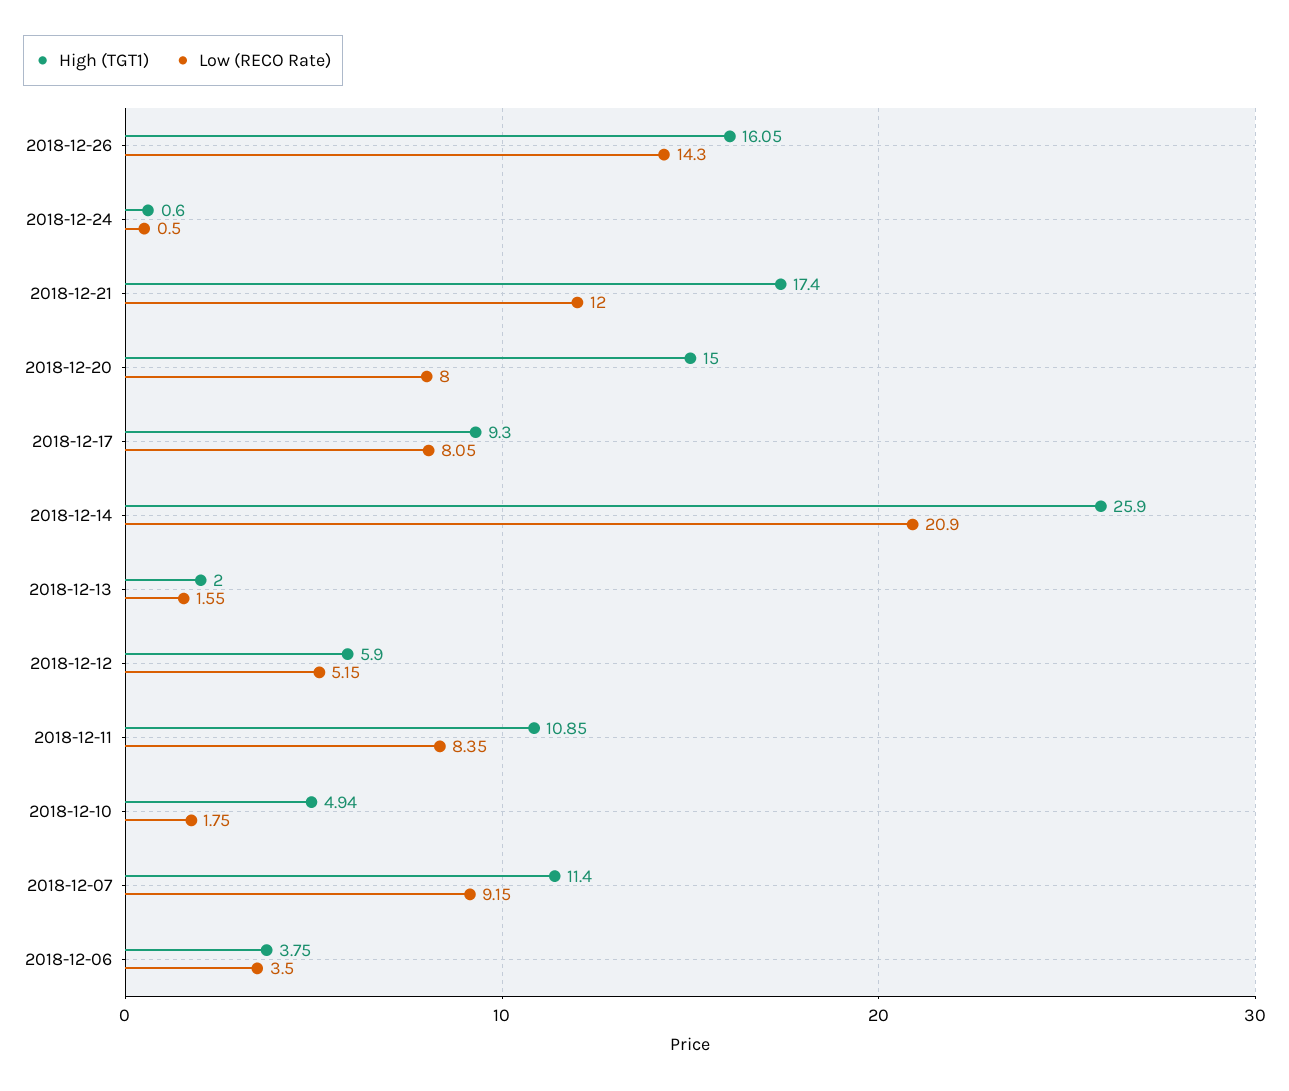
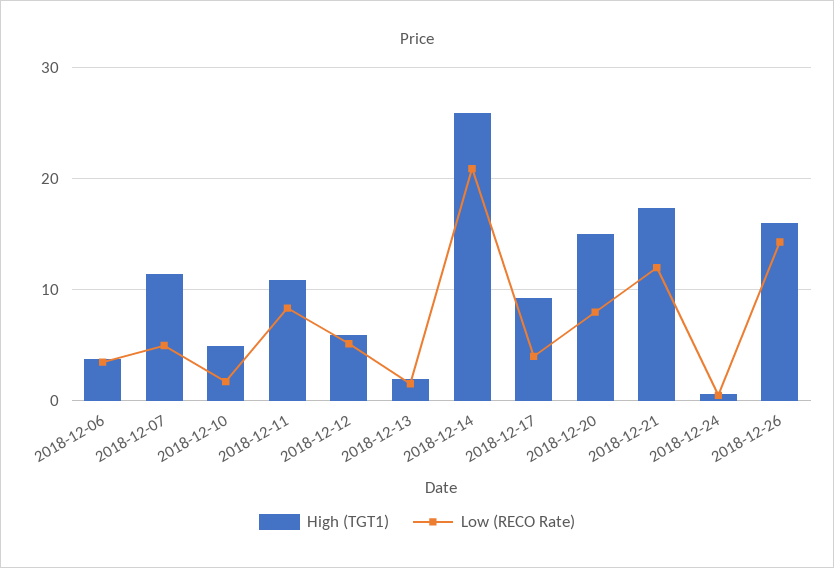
Low (RECO Rate), 2018-12-17: 8.05 -> 4
Low (RECO Rate), 2018-12-07: 9.15 -> 5

